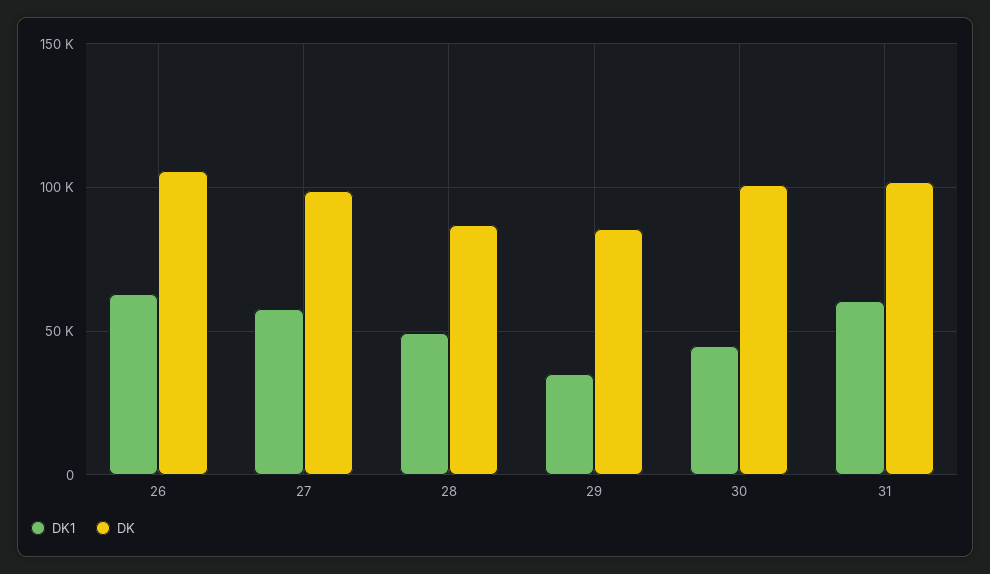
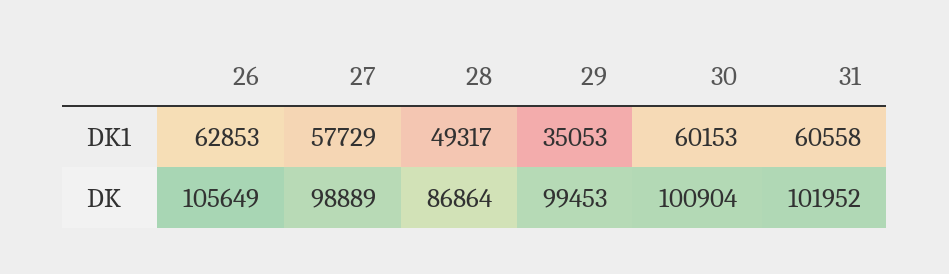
DK, 29: 85000 -> 99453
DK1, 30: 45000 -> 60153

